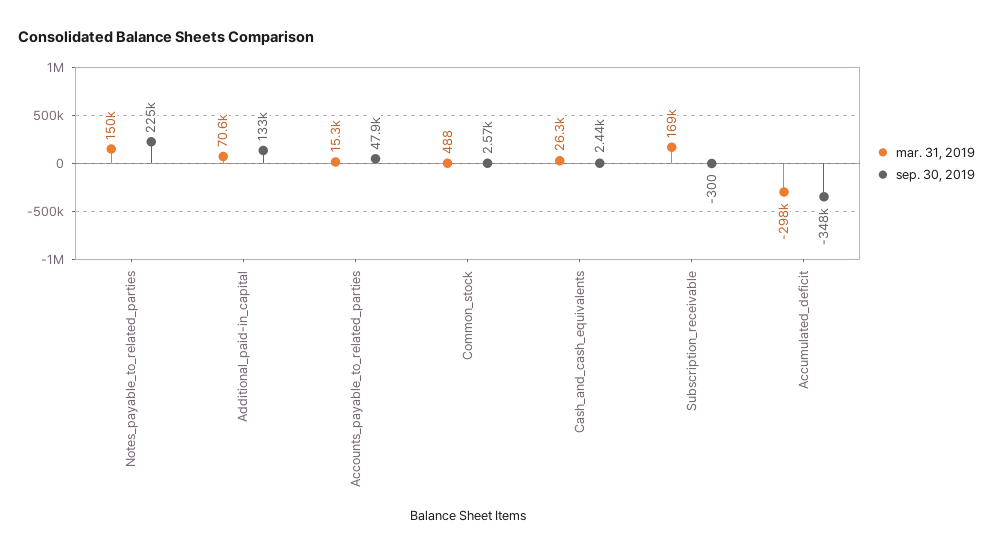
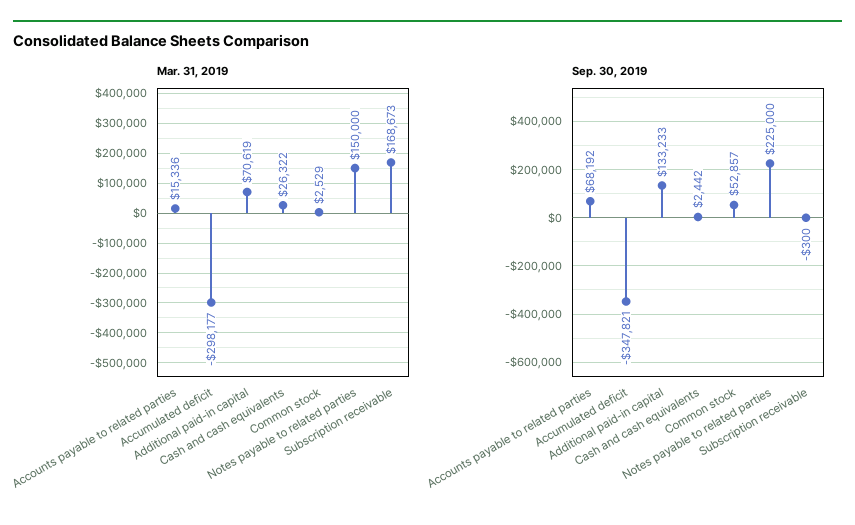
sep. 30, 2019, Accounts_payable_to_related_parties: 47900 -> 68192
mar. 31, 2019, Common_stock: 488 -> 2529
sep. 30, 2019, Common_stock: 2570 -> 52857

